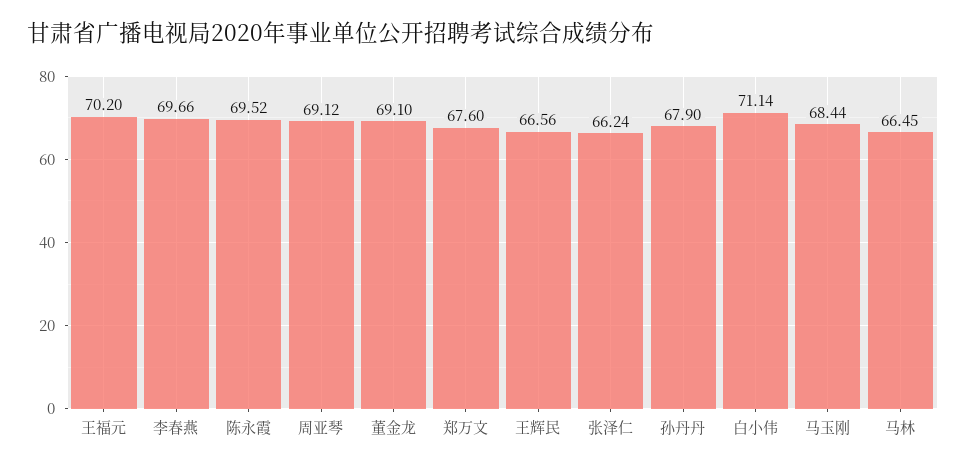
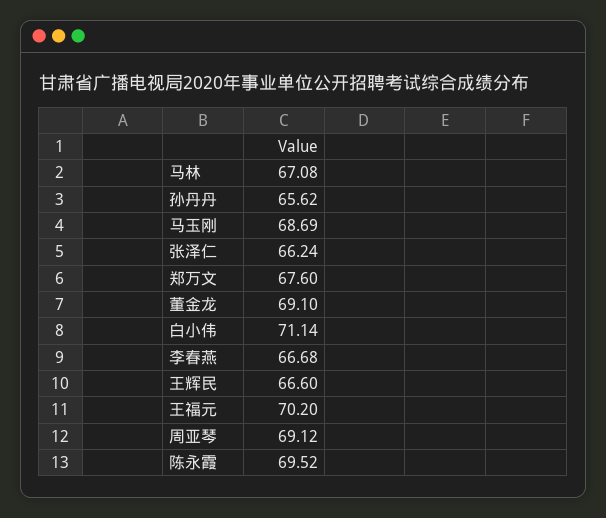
李春燕: 69.66 -> 66.68
王辉民: 66.56 -> 66.6
孙丹丹: 67.9 -> 65.62
马玉刚: 68.44 -> 68.69
马林: 66.45 -> 67.08

